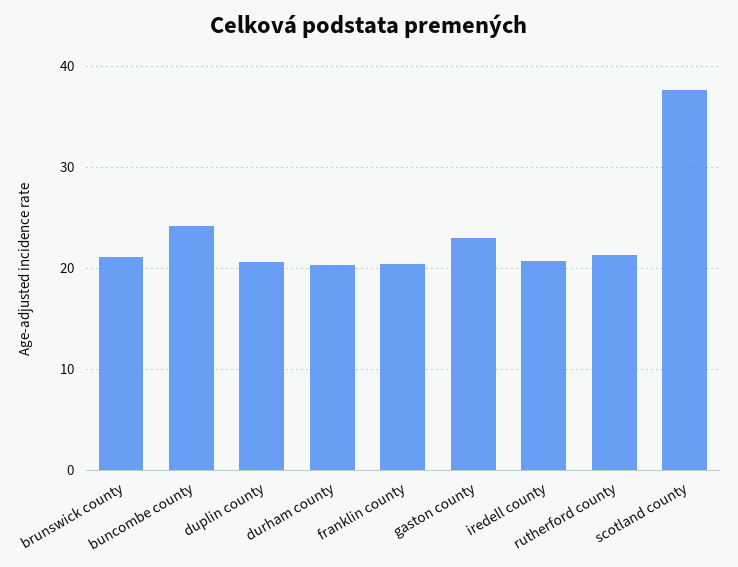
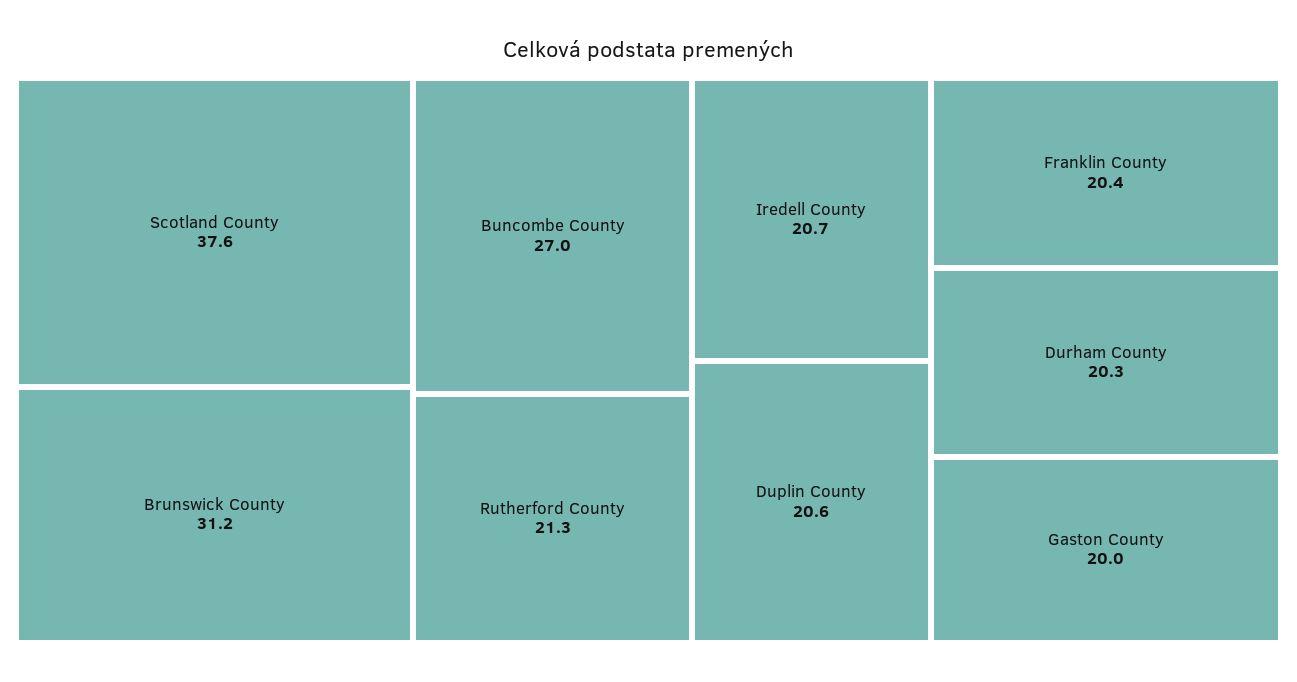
brunswick county: 21 -> 31.2
buncombe county: 24 -> 27
gaston county: 23 -> 20

